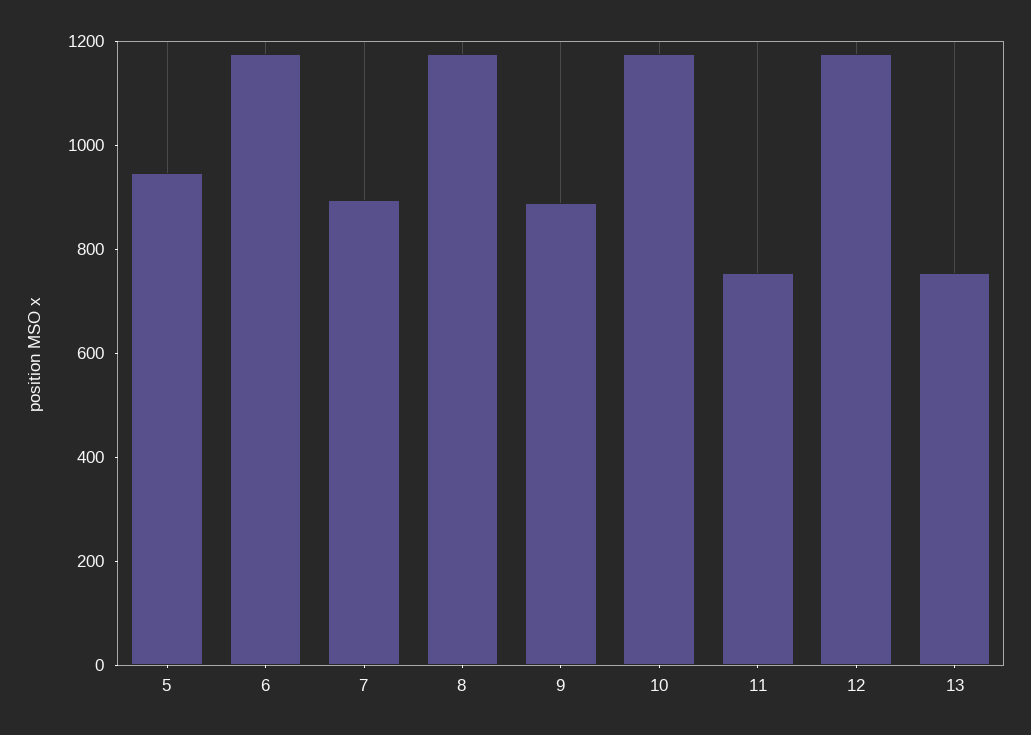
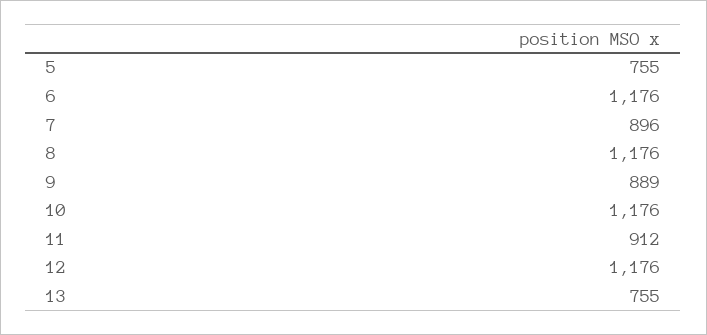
5: 950 -> 755
11: 750 -> 912

